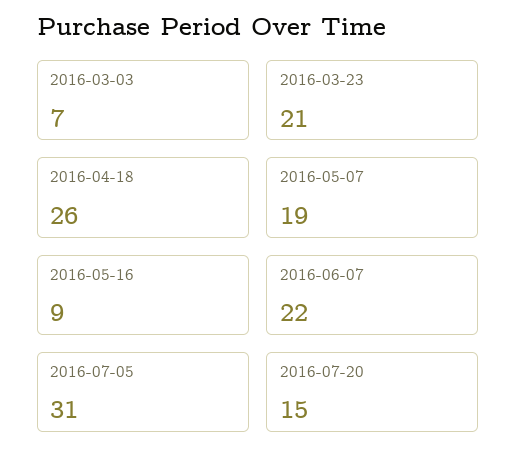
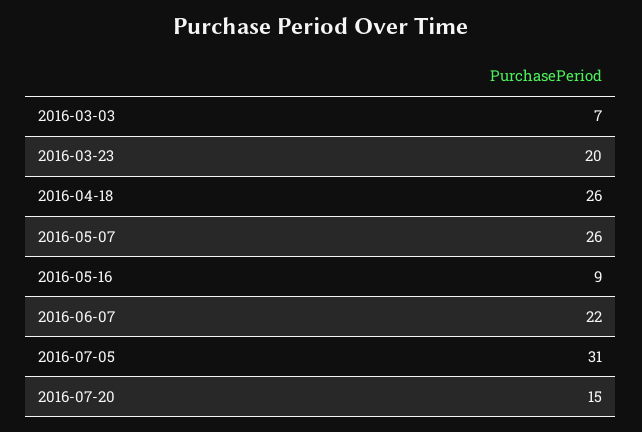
2016-03-23: 21 -> 20
2016-05-07: 19 -> 26

